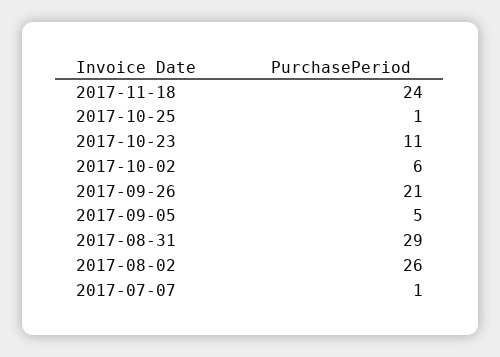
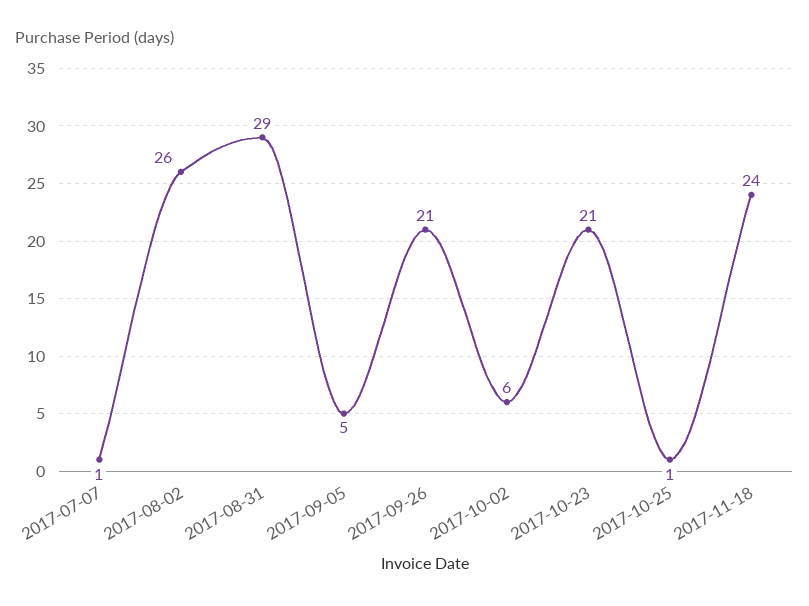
2017-10-23: 11 -> 21

